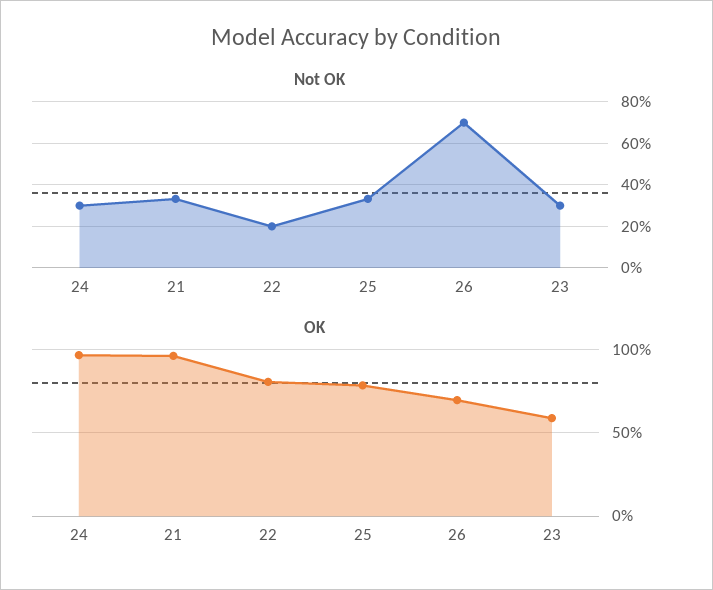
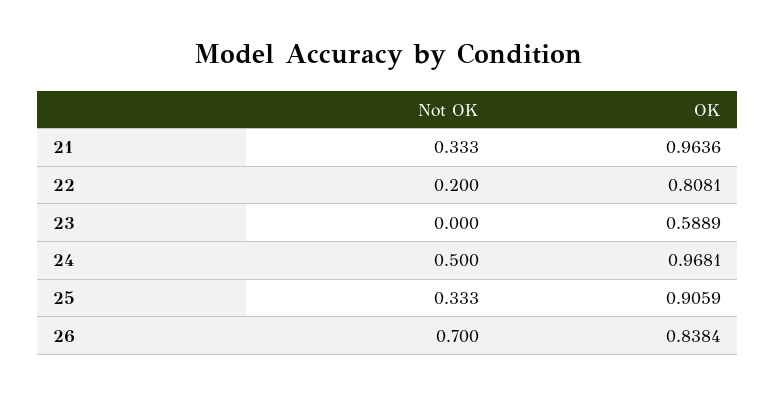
Not OK, 24: 0.3 -> 0.5
Not OK, 23: 0.3 -> 0
OK, 25: 0.8 -> 0.9059
OK, 26: 0.7 -> 0.8384

